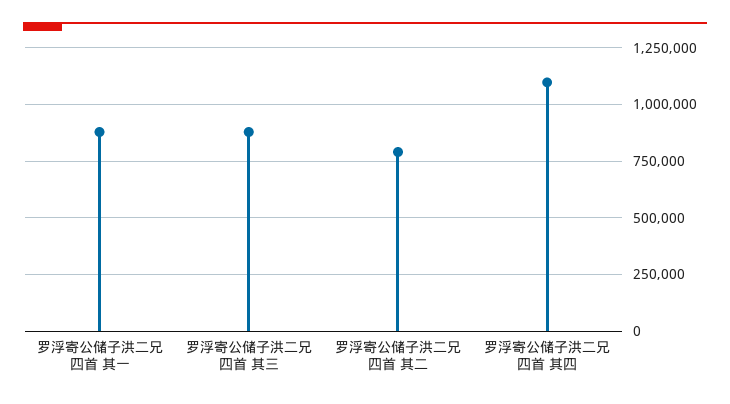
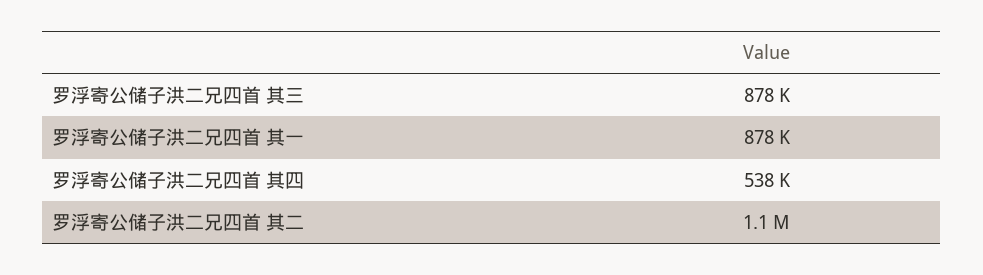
罗浮寄公储子洪二兄四首 其二: 800000 -> 1100000
罗浮寄公储子洪二兄四首 其四: 1100000 -> 538000

